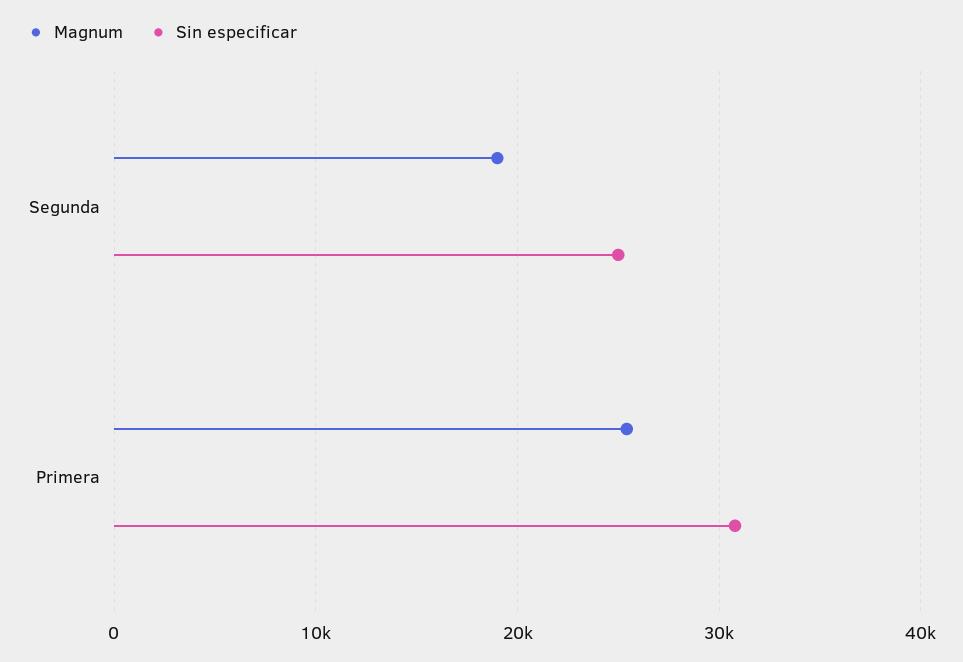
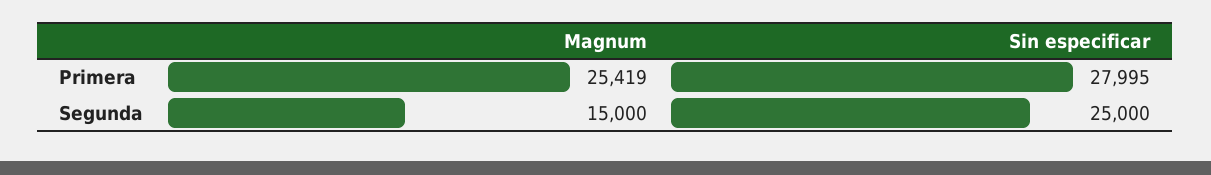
Magnum, Segunda: 19000 -> 15000
Sin especificar, Primera: 31000 -> 27995

